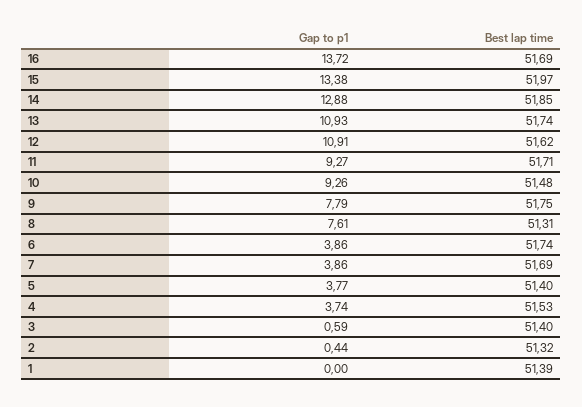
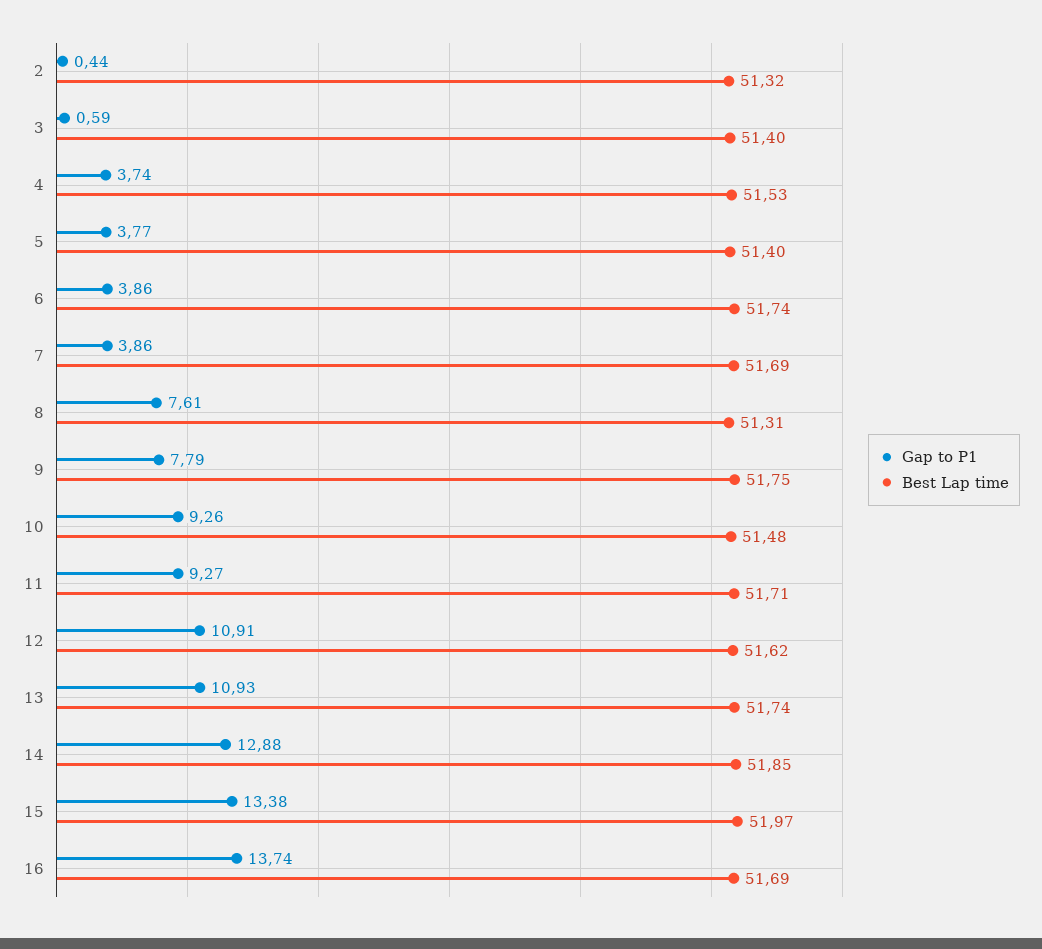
Gap to p1, 16: 13.72 -> 13.74
Gap to p1, 1: 0 -> none
Best lap time, 1: 51.39 -> none

